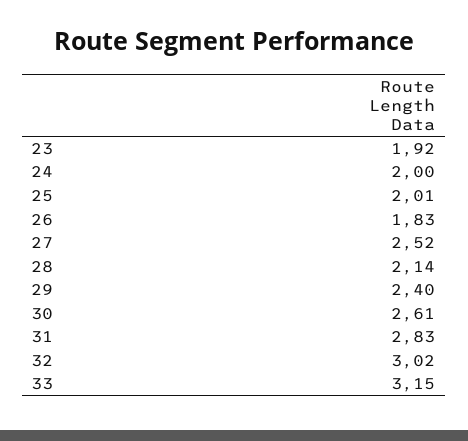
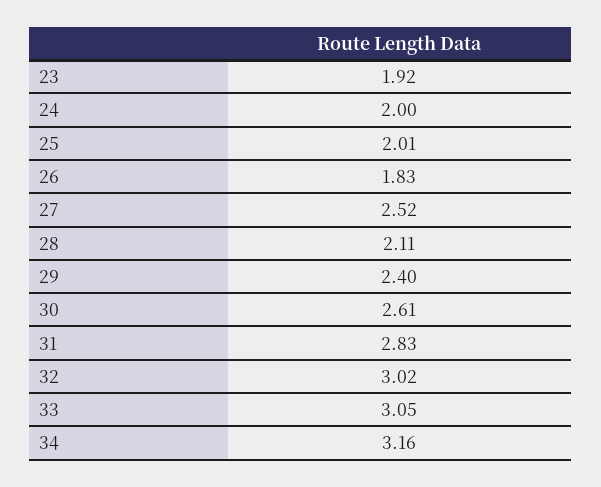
28: 2.14 -> 2.11
33: 3.15 -> 3.05
34: none -> 3.16

